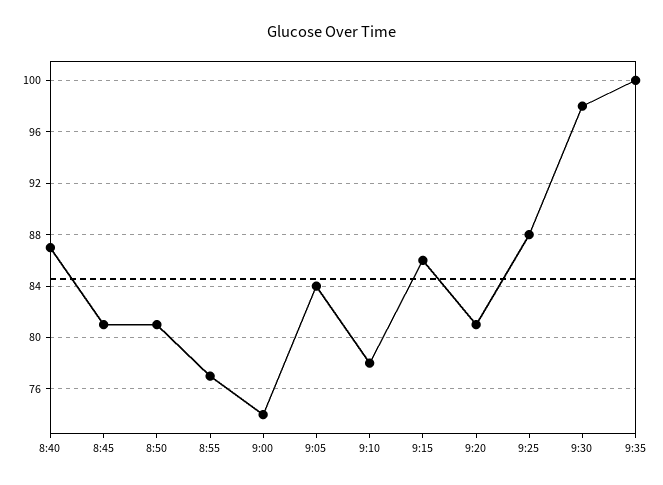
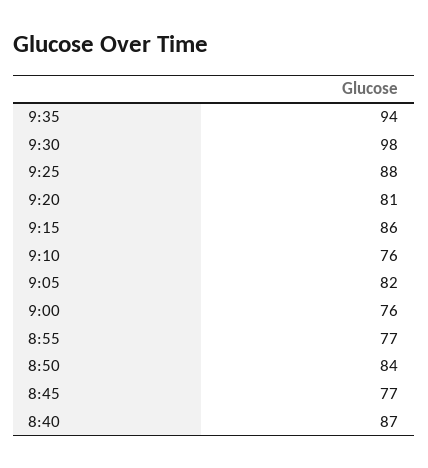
8:45: 81 -> 77
8:50: 81 -> 84
9:00: 74 -> 76
9:05: 84 -> 82
9:10: 78 -> 76
9:35: 100 -> 94

